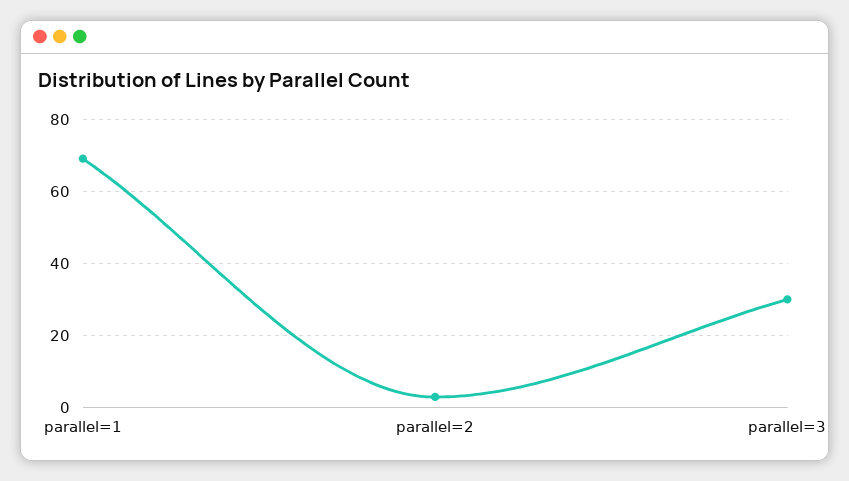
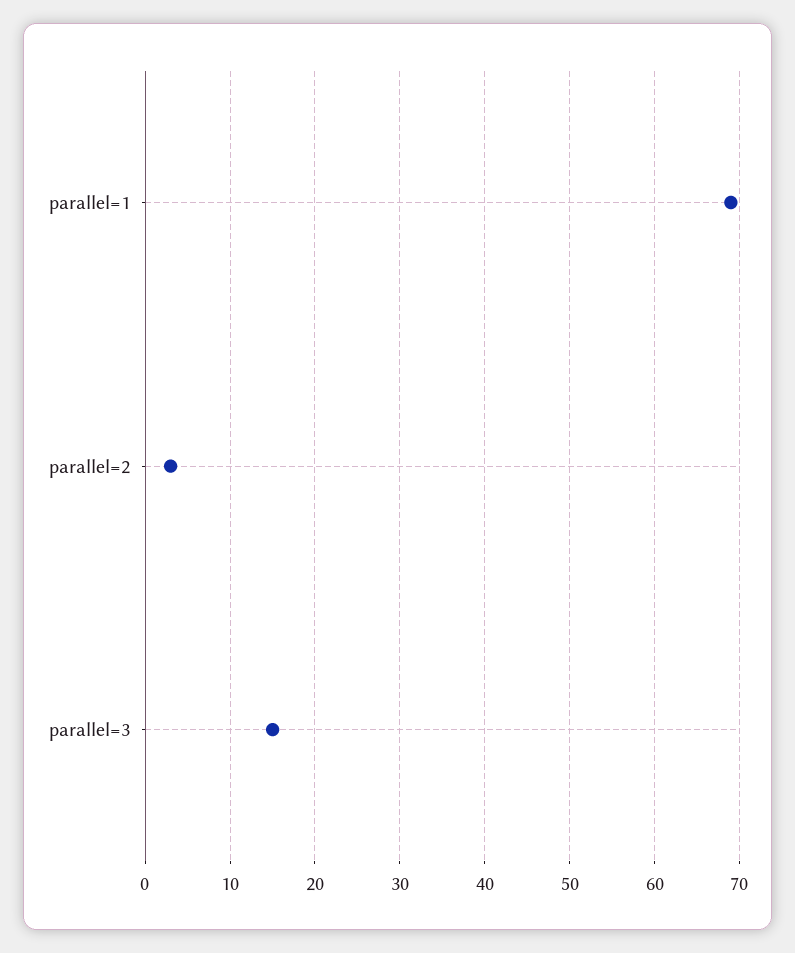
parallel=3: 30 -> 15

